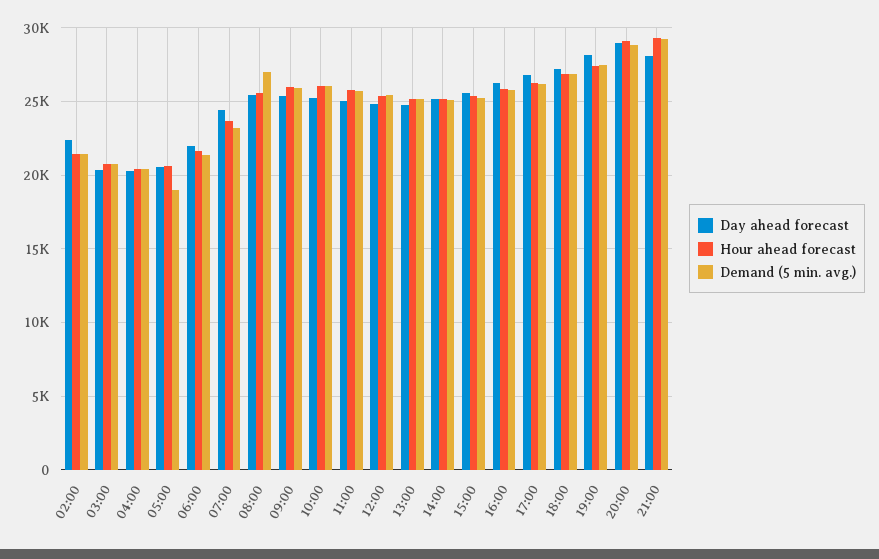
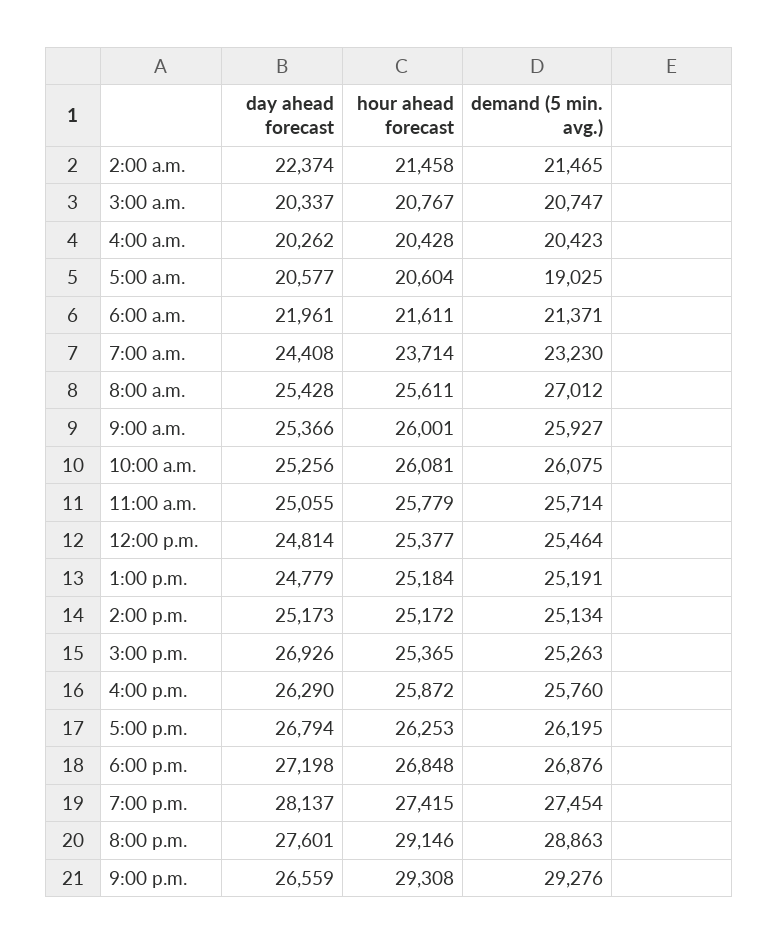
Day ahead forecast, 15:00: 25500 -> 26926
Day ahead forecast, 20:00: 29000 -> 27601
Day ahead forecast, 21:00: 28000 -> 26559

